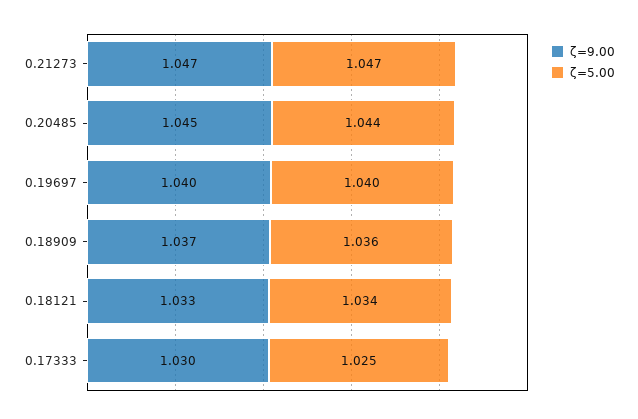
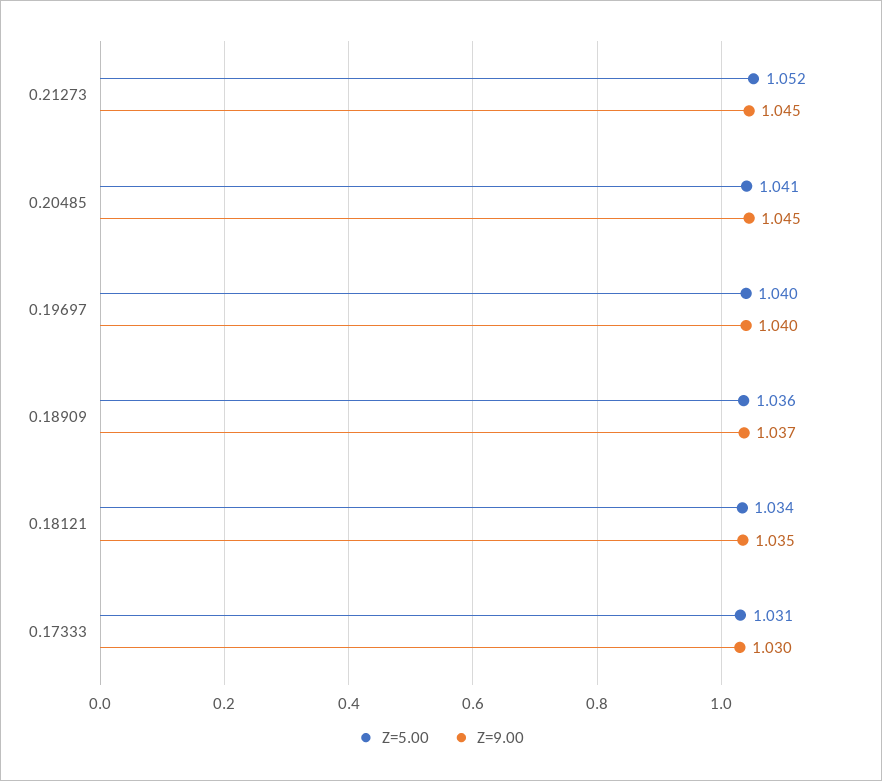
ζ=9.00, 0.21273: 1.047 -> 1.045
ζ=5.00, 0.21273: 1.047 -> 1.052
ζ=5.00, 0.20485: 1.044 -> 1.041
ζ=9.00, 0.18121: 1.033 -> 1.035
ζ=5.00, 0.17333: 1.025 -> 1.031

